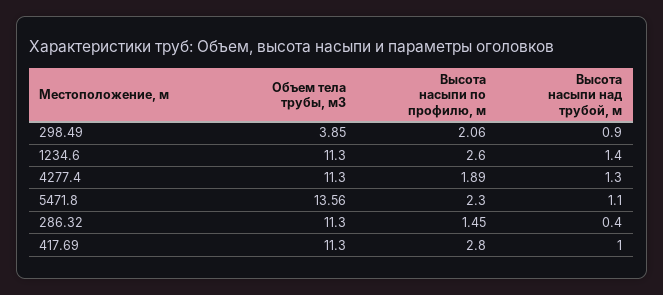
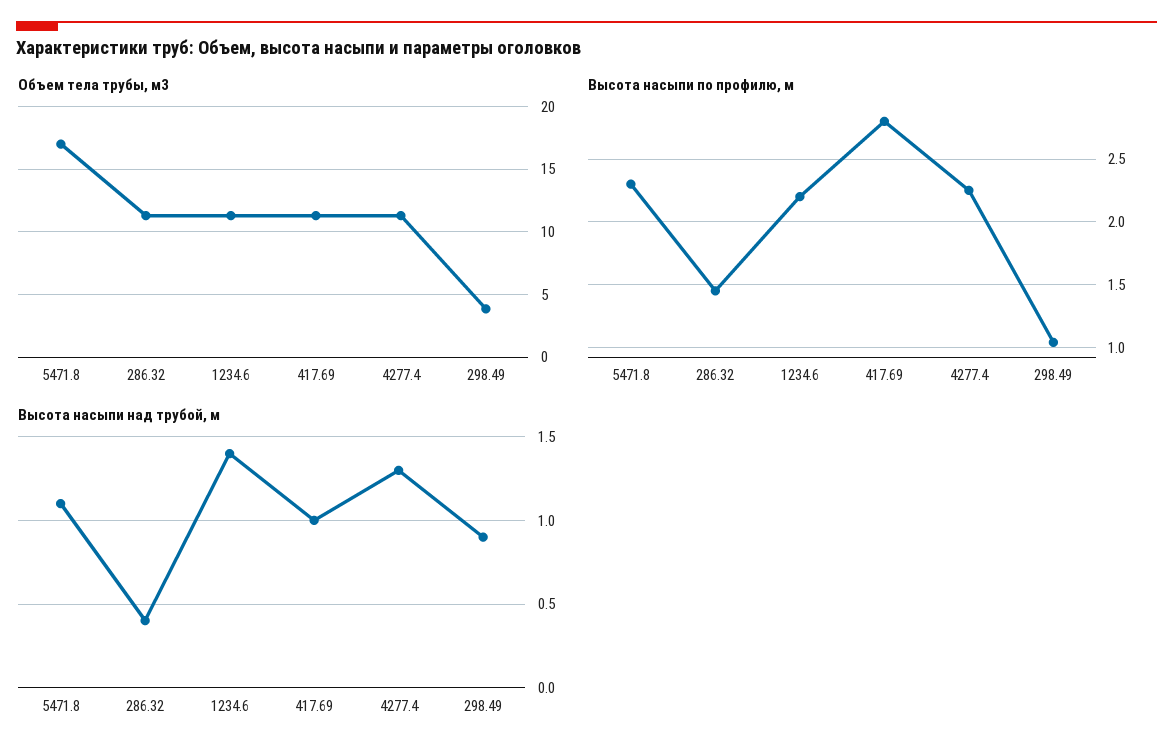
Высота насыпи по профилю, м, 298.49: 2.06 -> 1.05
Высота насыпи по профилю, м, 1234.6: 2.6 -> 2.2
Высота насыпи по профилю, м, 4277.4: 1.89 -> 2.25
Объем тела трубы, м3, 5471.8: 13.56 -> 17

